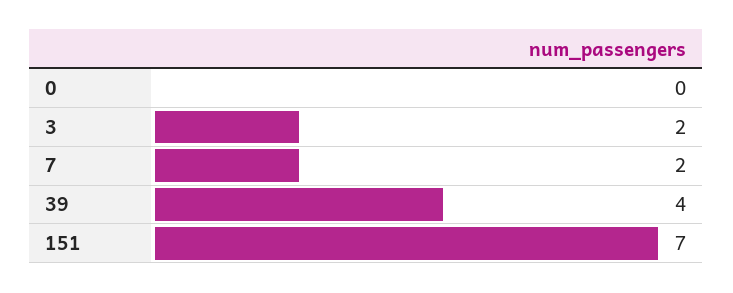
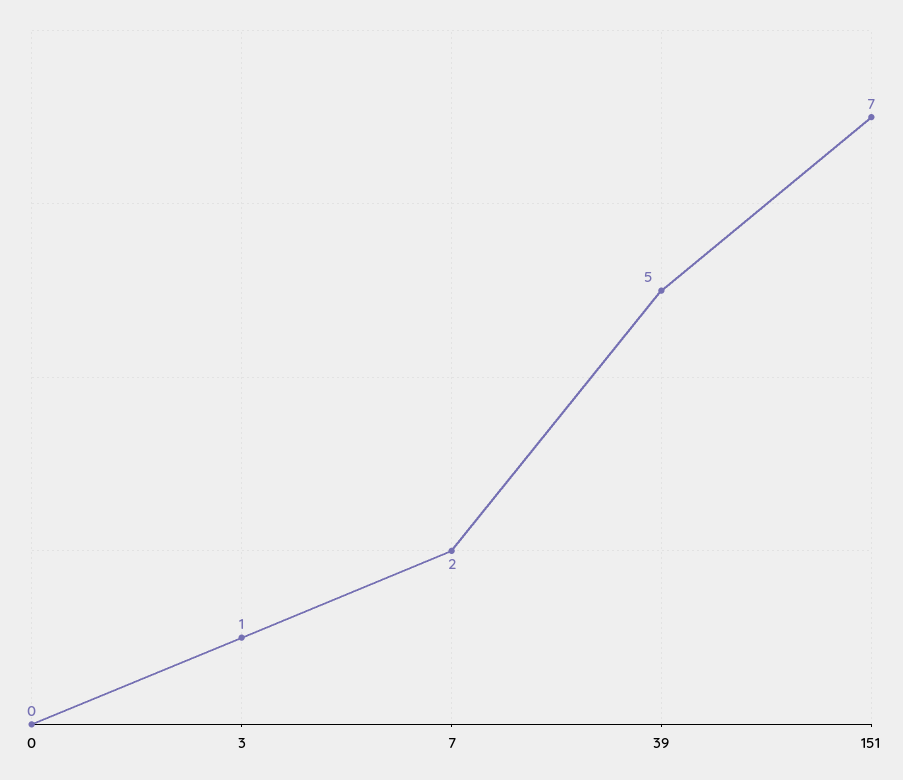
3: 2 -> 1
39: 4 -> 5

